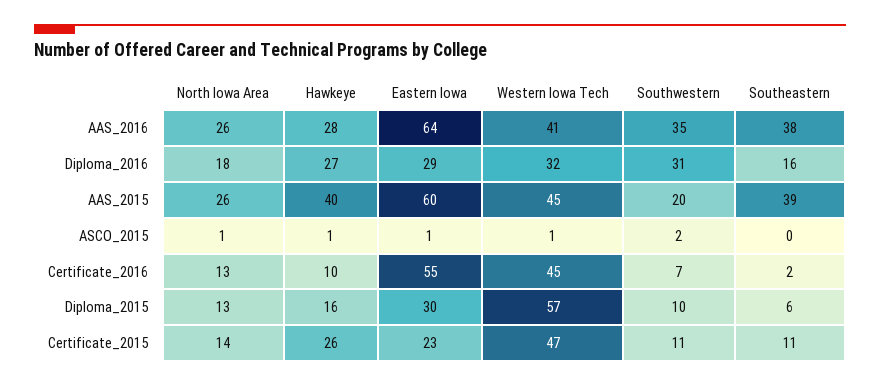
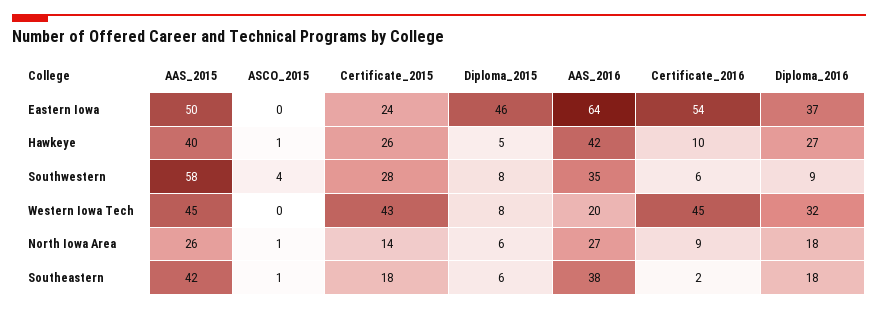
North Iowa Area, AAS_2016: 26 -> 27
Hawkeye, AAS_2016: 28 -> 42
Western Iowa Tech, AAS_2016: 41 -> 20
Eastern Iowa, Diploma_2016: 29 -> 37
Southwestern, Diploma_2016: 31 -> 9
Southeastern, Diploma_2016: 16 -> 18
Eastern Iowa, AAS_2015: 60 -> 50
Southwestern, AAS_2015: 20 -> 58
Southeastern, AAS_2015: 39 -> 42
Eastern Iowa, ASCO_2015: 1 -> 0
Western Iowa Tech, ASCO_2015: 1 -> 0
Southwestern, ASCO_2015: 2 -> 4
Southeastern, ASCO_2015: 0 -> 1
North Iowa Area, Certificate_2016: 13 -> 9
Eastern Iowa, Certificate_2016: 55 -> 54
Southwestern, Certificate_2016: 7 -> 6
North Iowa Area, Diploma_2015: 13 -> 6
Hawkeye, Diploma_2015: 16 -> 5
Eastern Iowa, Diploma_2015: 30 -> 46
Western Iowa Tech, Diploma_2015: 57 -> 8
Southwestern, Diploma_2015: 10 -> 8
Eastern Iowa, Certificate_2015: 23 -> 24
Western Iowa Tech, Certificate_2015: 47 -> 43
Southwestern, Certificate_2015: 11 -> 28
Southeastern, Certificate_2015: 11 -> 18

